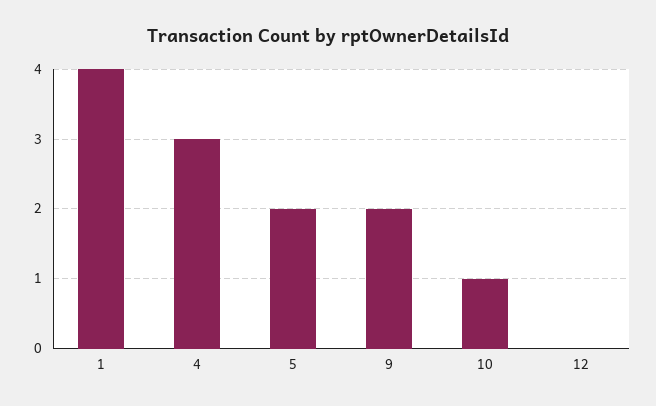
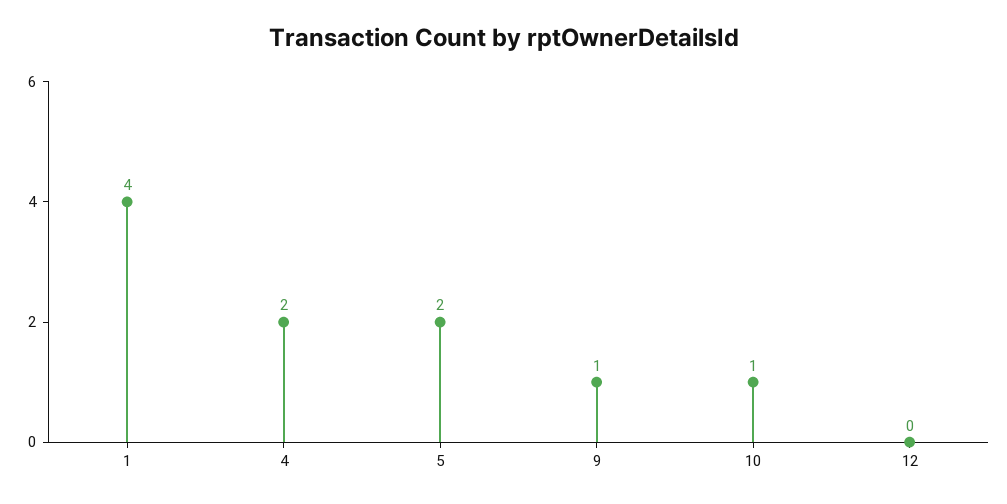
4: 3 -> 2
9: 2 -> 1

